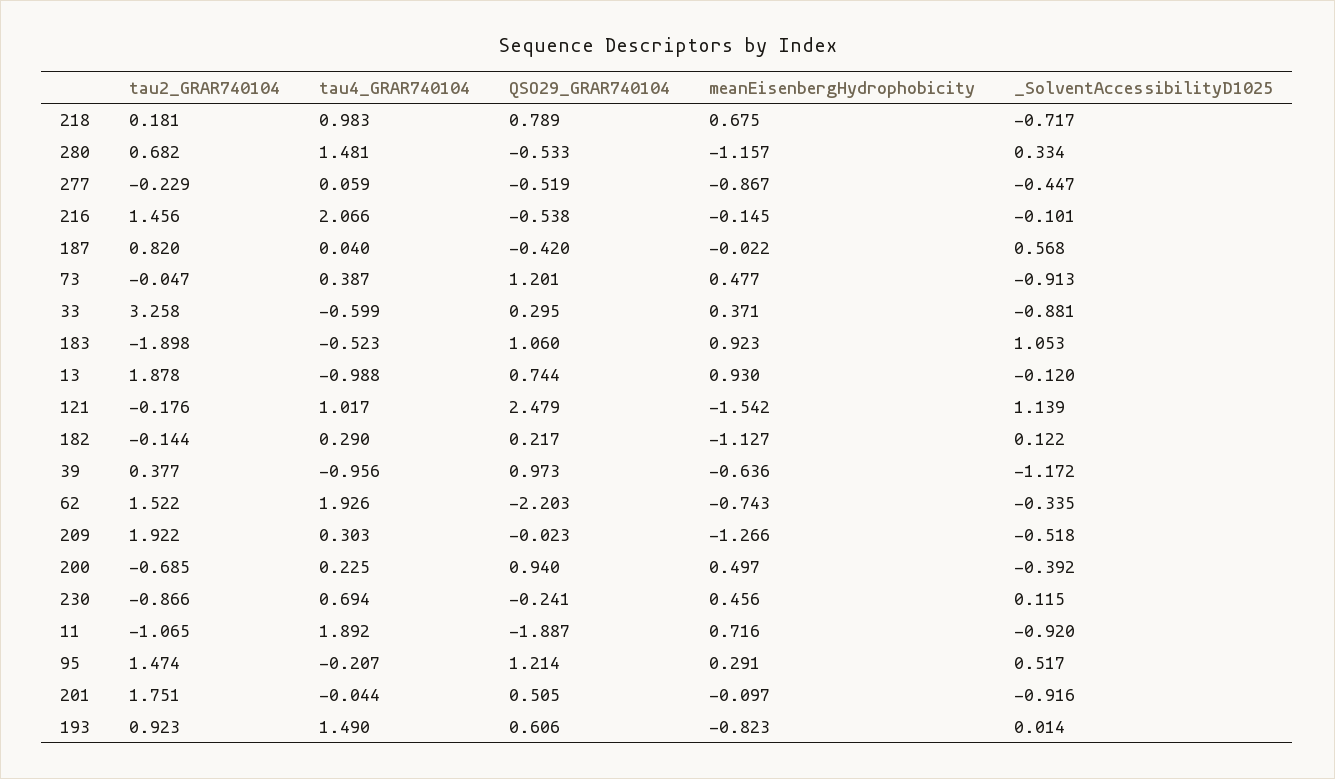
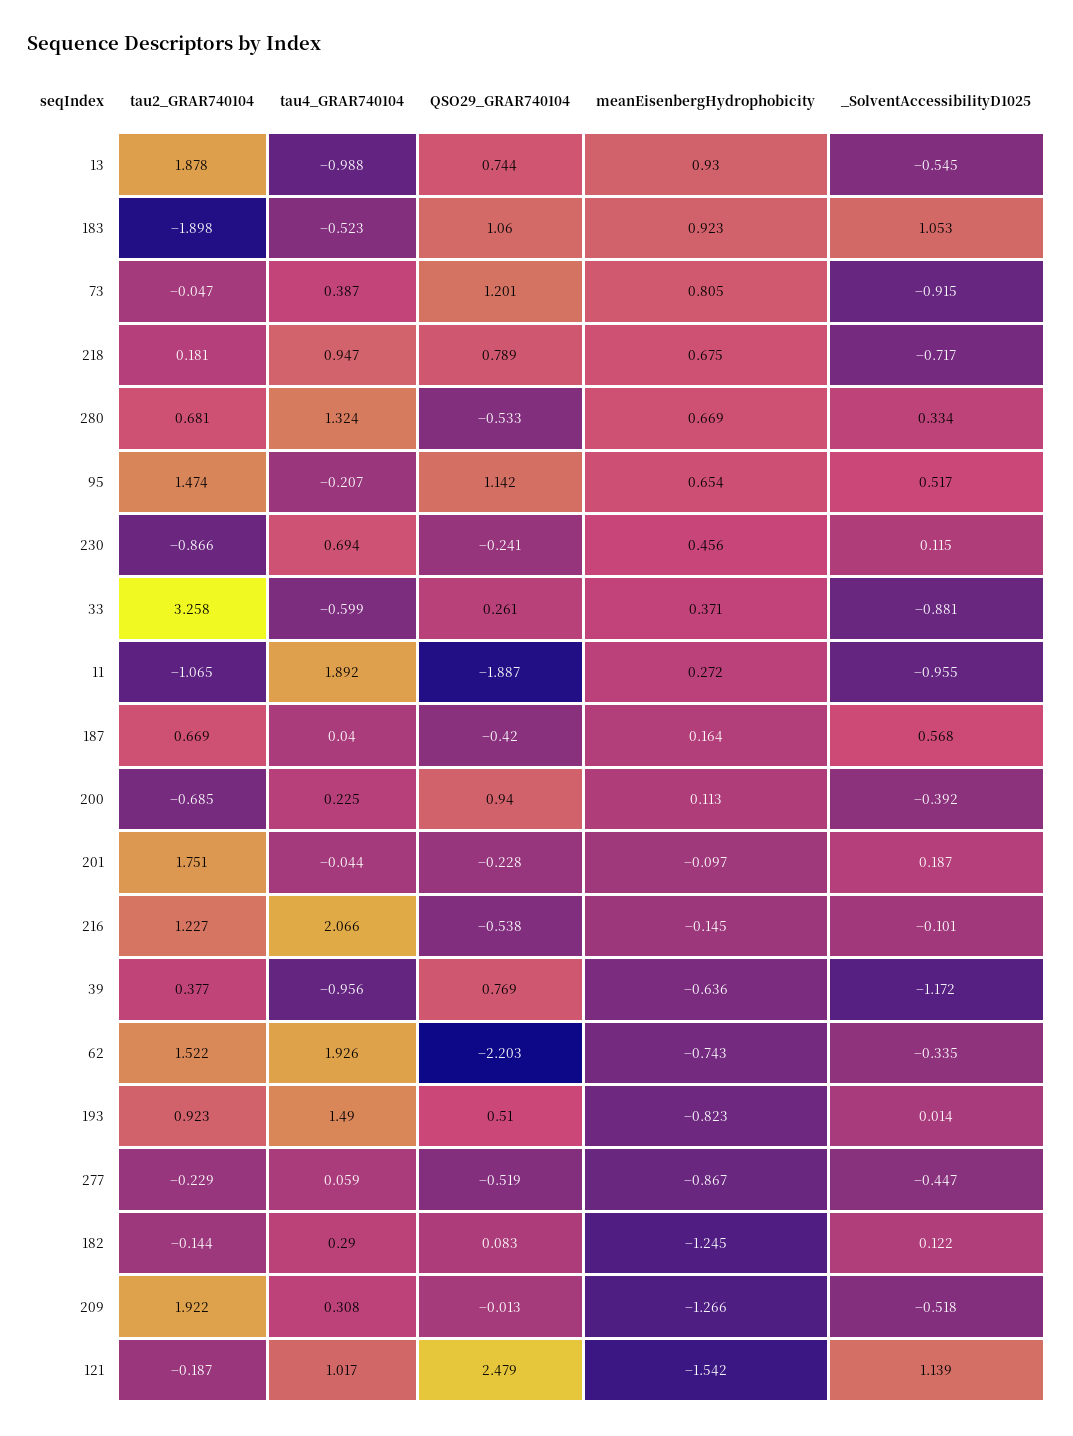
tau4_GRAR740104, 218: 0.983 -> 0.947
tau2_GRAR740104, 280: 0.682 -> 0.681
tau4_GRAR740104, 280: 1.481 -> 1.324
meanEisenbergHydrophobicity, 280: -1.157 -> 0.669
tau2_GRAR740104, 216: 1.456 -> 1.227
tau2_GRAR740104, 187: 0.82 -> 0.669
meanEisenbergHydrophobicity, 187: -0.022 -> 0.164
meanEisenbergHydrophobicity, 73: 0.477 -> 0.805
_SolventAccessibilityD1025, 73: -0.913 -> -0.915
QSO29_GRAR740104, 33: 0.295 -> 0.261
_SolventAccessibilityD1025, 13: -0.12 -> -0.545
tau2_GRAR740104, 121: -0.176 -> -0.187
QSO29_GRAR740104, 182: 0.217 -> 0.083
meanEisenbergHydrophobicity, 182: -1.127 -> -1.245
QSO29_GRAR740104, 39: 0.973 -> 0.769
tau4_GRAR740104, 209: 0.303 -> 0.308
QSO29_GRAR740104, 209: -0.023 -> -0.013
meanEisenbergHydrophobicity, 200: 0.497 -> 0.113
meanEisenbergHydrophobicity, 11: 0.716 -> 0.272
_SolventAccessibilityD1025, 11: -0.92 -> -0.955
QSO29_GRAR740104, 95: 1.214 -> 1.142
meanEisenbergHydrophobicity, 95: 0.291 -> 0.654
QSO29_GRAR740104, 201: 0.505 -> -0.228
_SolventAccessibilityD1025, 201: -0.916 -> 0.187
QSO29_GRAR740104, 193: 0.606 -> 0.51

